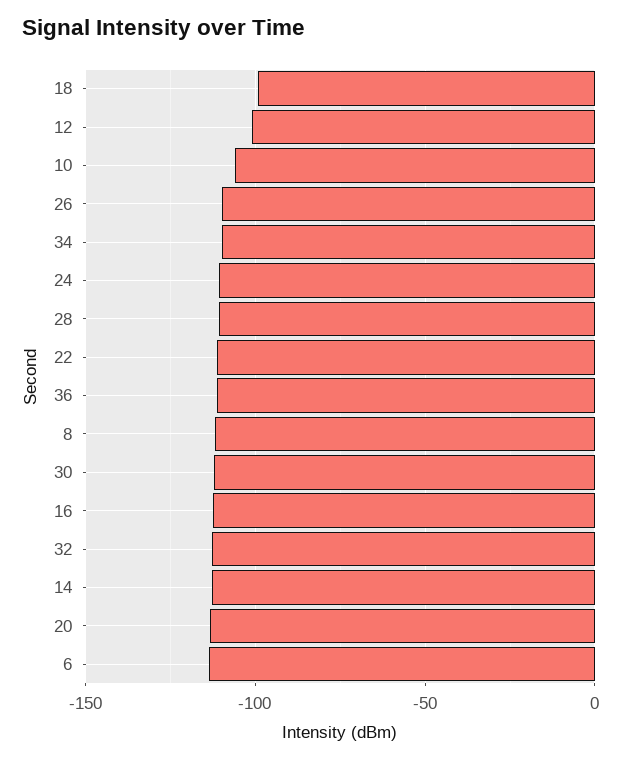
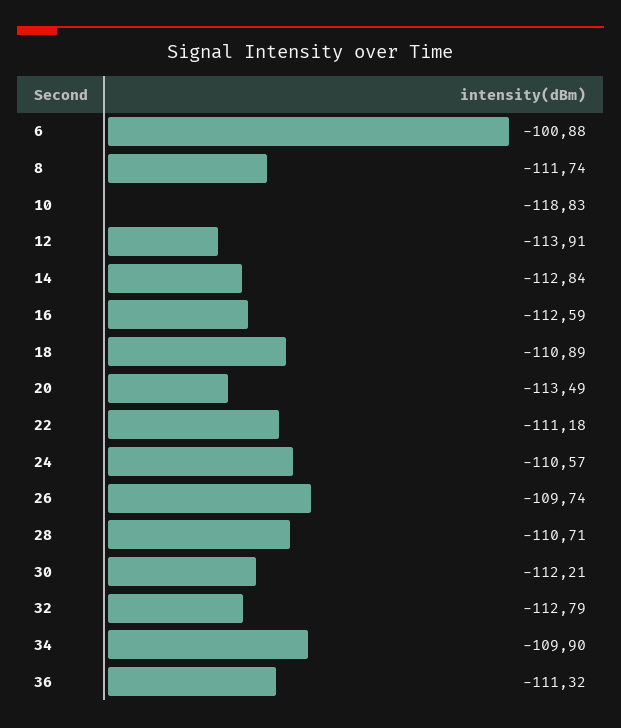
18: -100 -> -110.89
12: -100 -> -113.91
10: -105 -> -118.83
6: -115 -> -100.88

